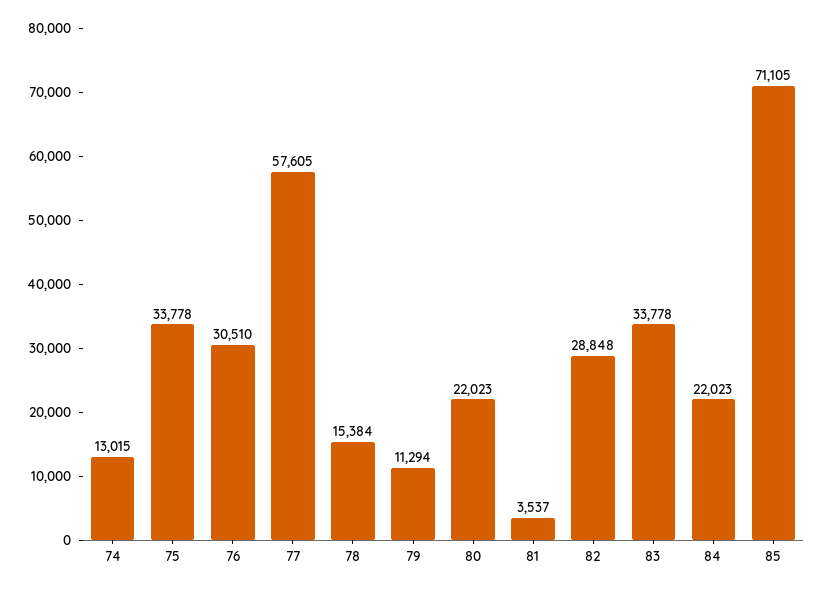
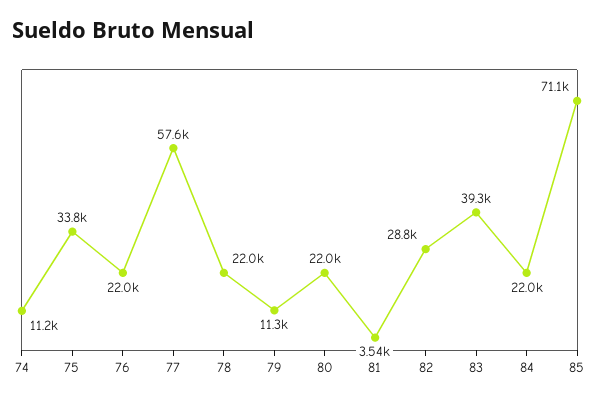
74: 13015 -> 11200
76: 30510 -> 22000
78: 15384 -> 22000
83: 33778 -> 39300

